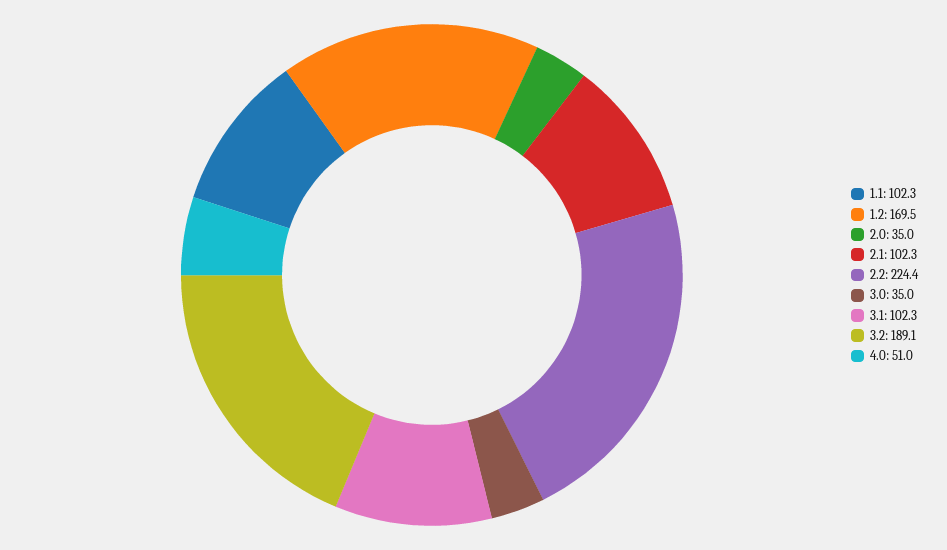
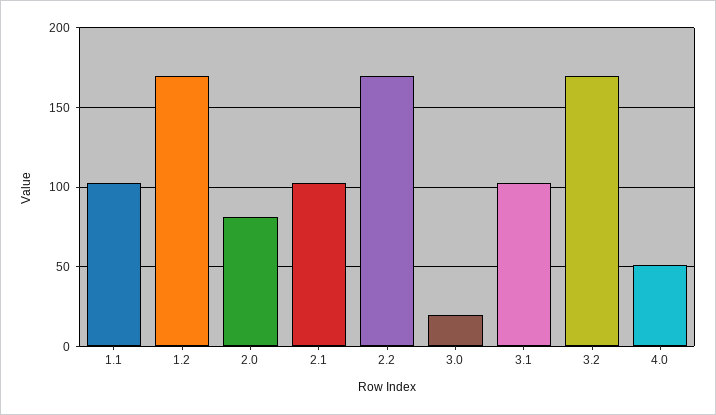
2.0: 35 -> 80
2.2: 224.4 -> 170
3.0: 35 -> 20
3.2: 189.1 -> 170

